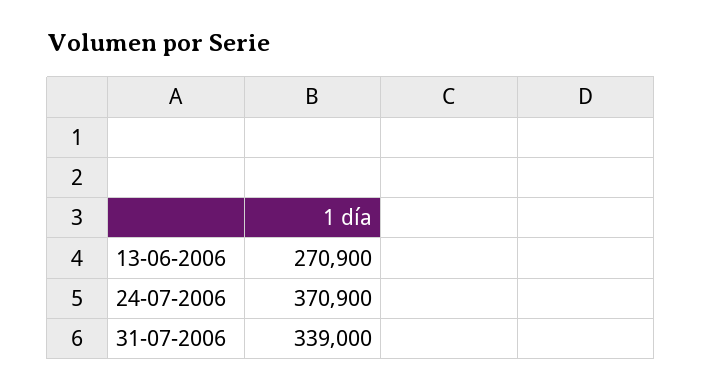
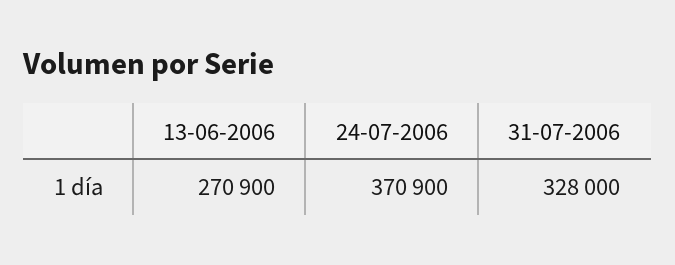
31-07-2006: 339000 -> 328000

